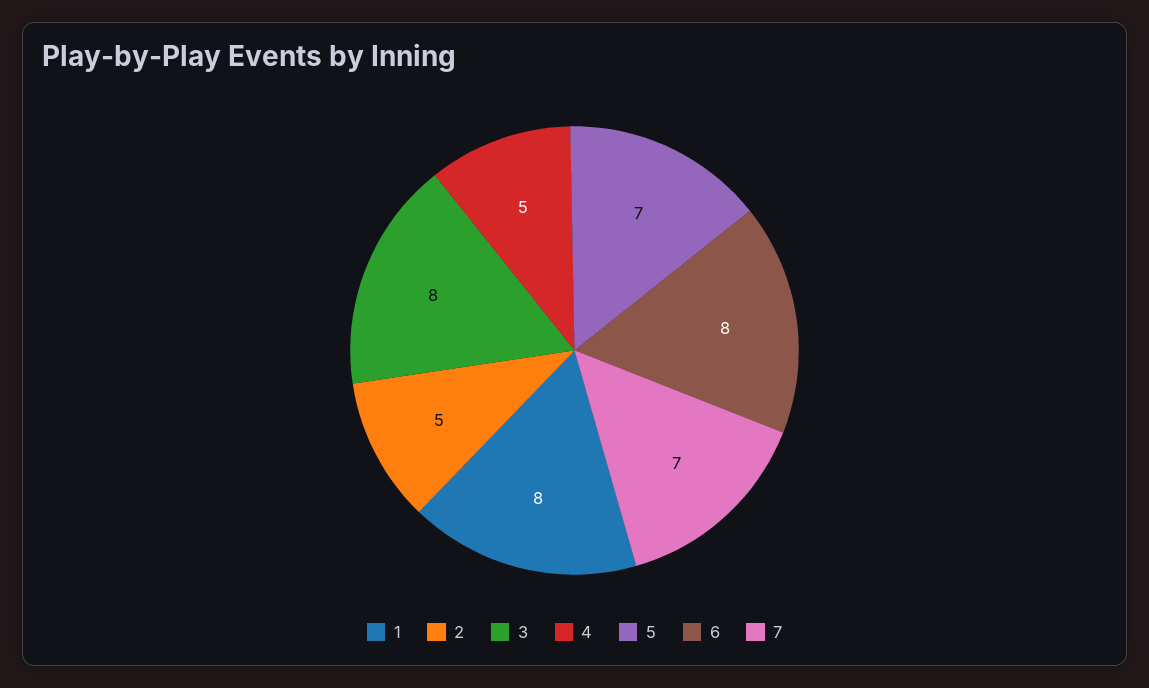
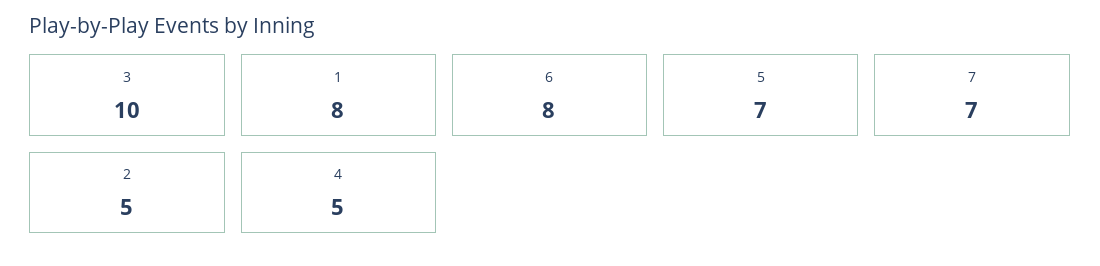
3: 8 -> 10

